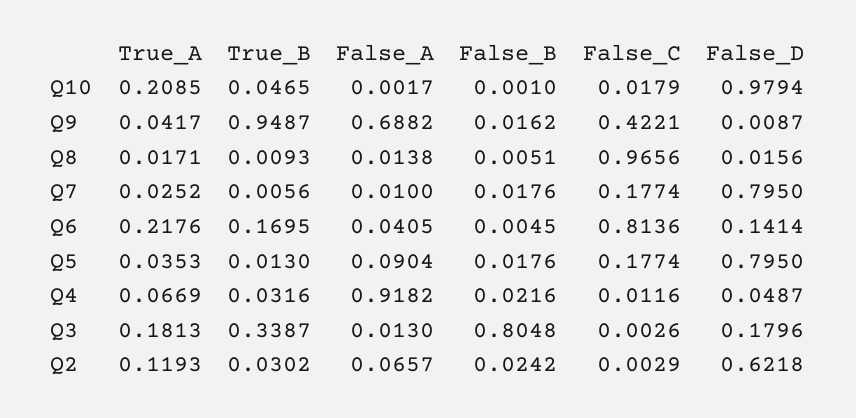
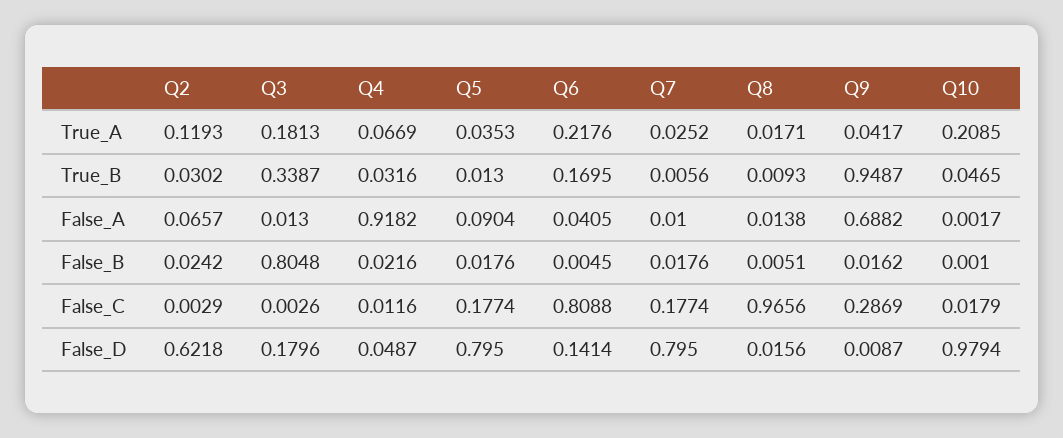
False_C, Q9: 0.4221 -> 0.2869
False_C, Q6: 0.8136 -> 0.8088

